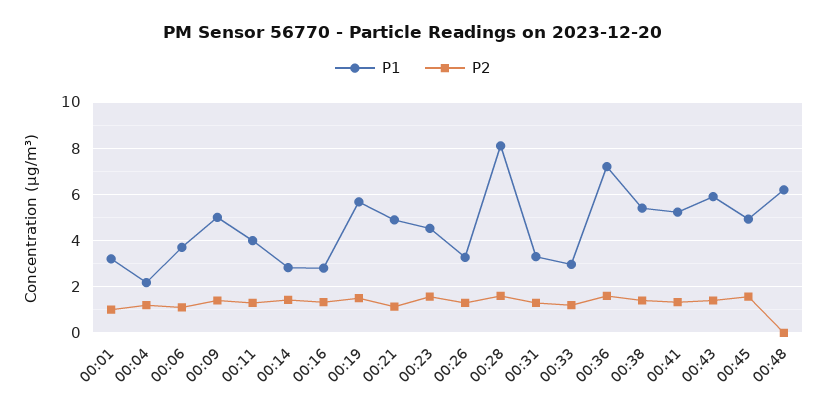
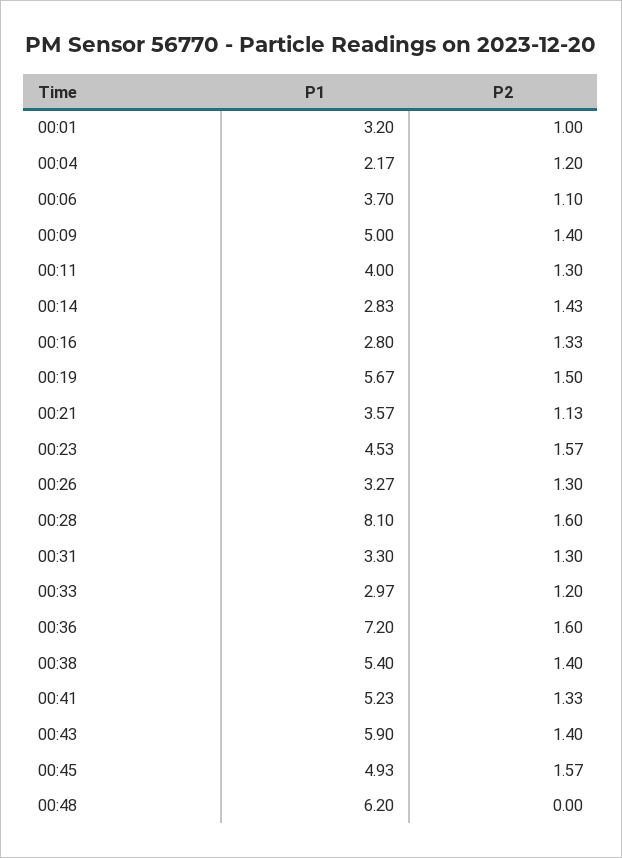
P1, 00:21: 5 -> 3.57

